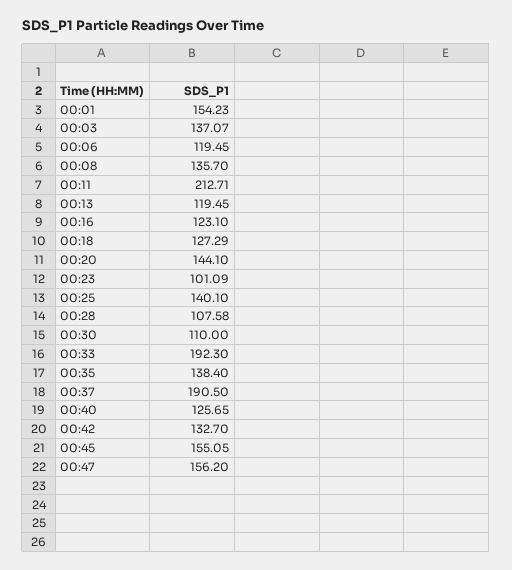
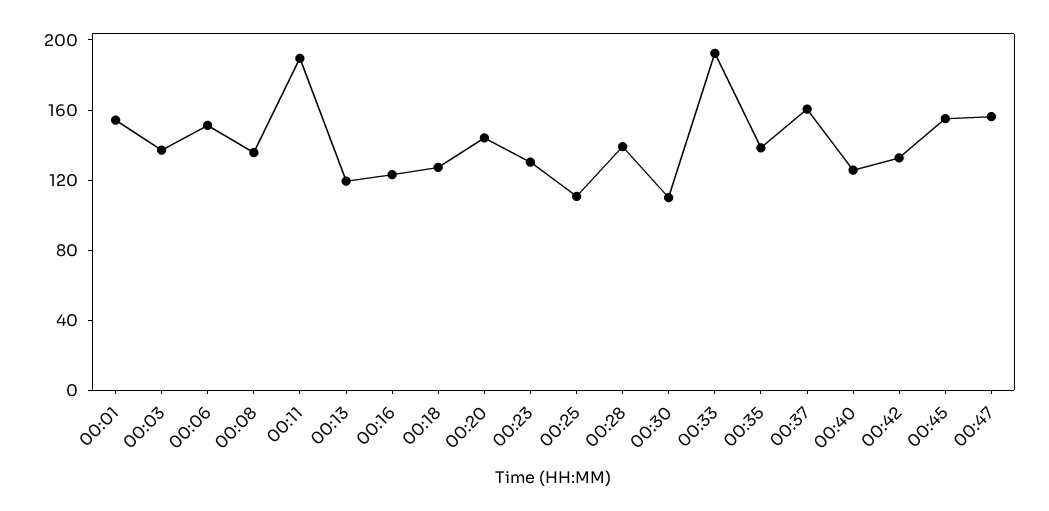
00:06: 119.45 -> 150
00:11: 212.71 -> 190
00:23: 101.09 -> 130
00:25: 140.1 -> 110
00:28: 107.58 -> 140
00:37: 190.5 -> 160

